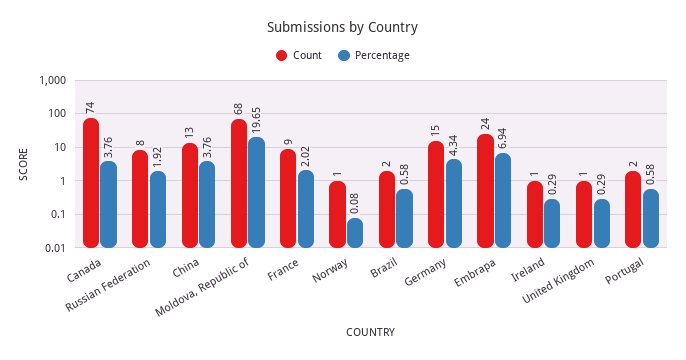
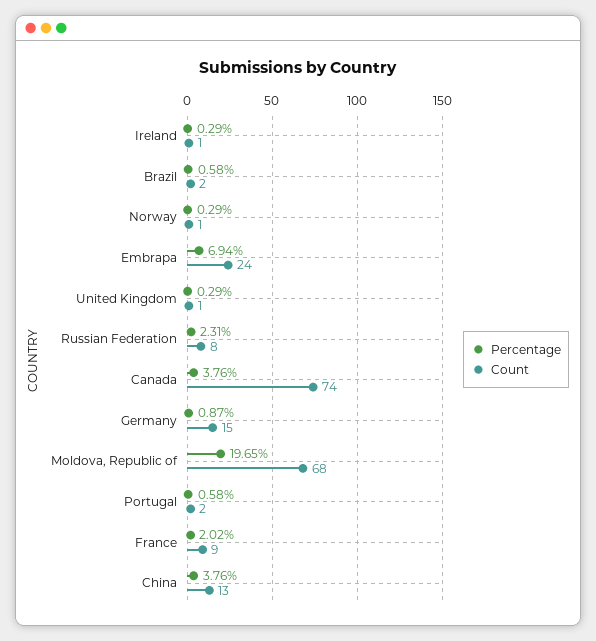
Percentage, Russian Federation: 1.92 -> 2.31
Percentage, Norway: 0.08 -> 0.29
Percentage, Germany: 4.34 -> 0.87

